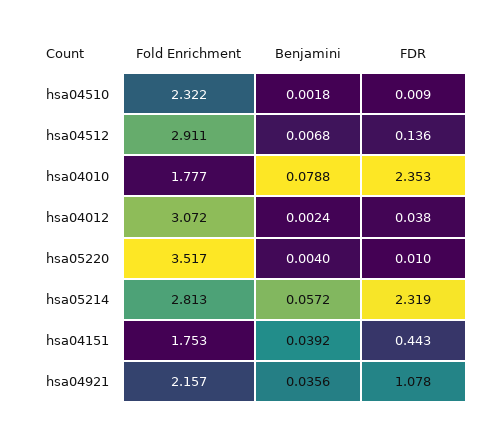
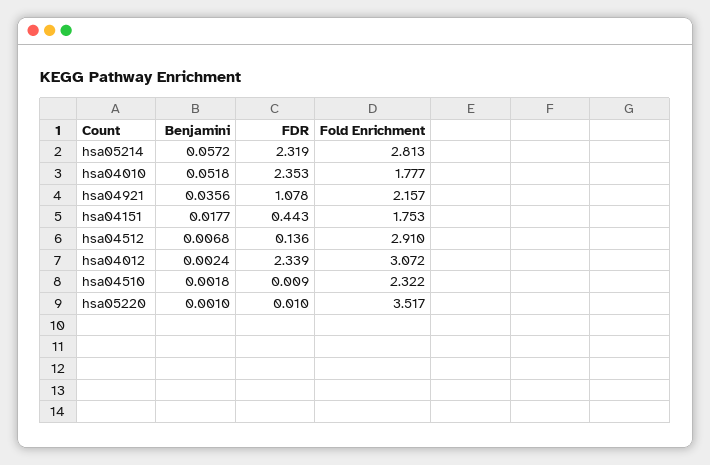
Fold Enrichment, hsa04512: 2.911 -> 2.91
Benjamini, hsa04010: 0.0788 -> 0.0518
FDR, hsa04012: 0.038 -> 2.339
Benjamini, hsa05220: 0.004 -> 0.001
Benjamini, hsa04151: 0.0392 -> 0.0177

